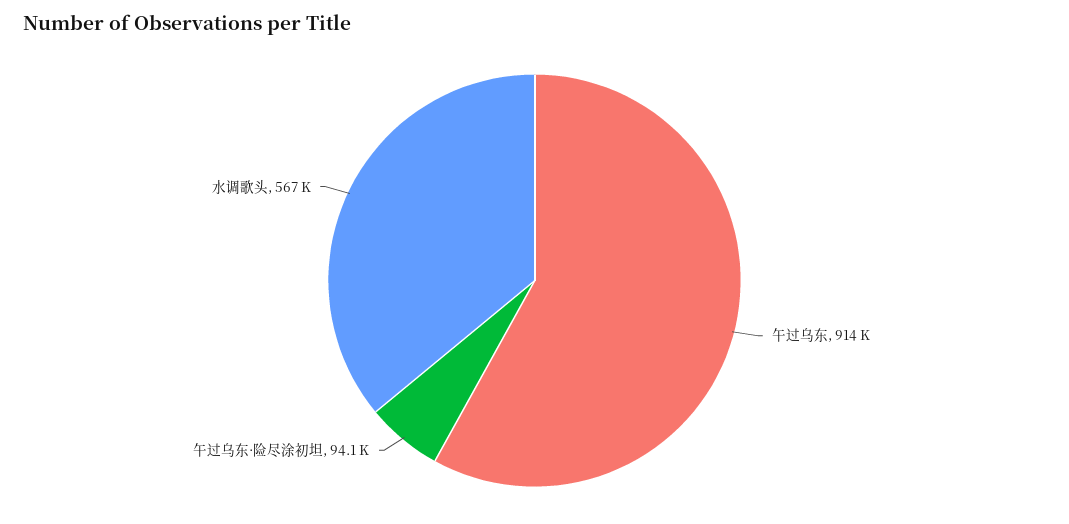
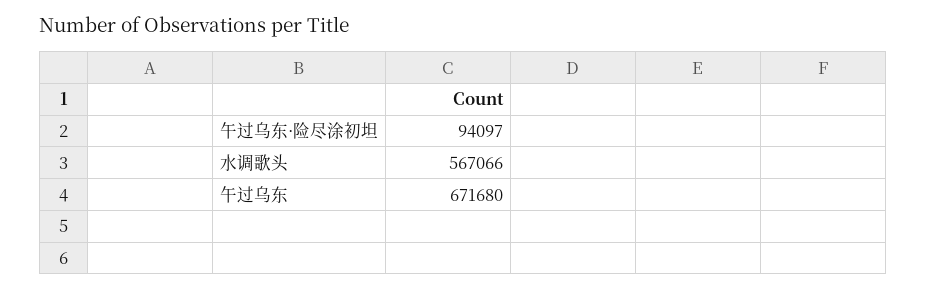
午过乌东: 914000 -> 671680

